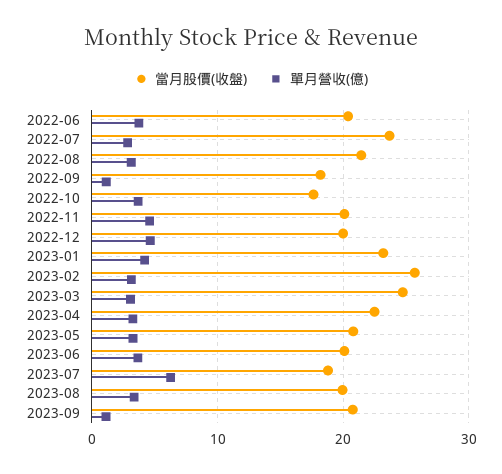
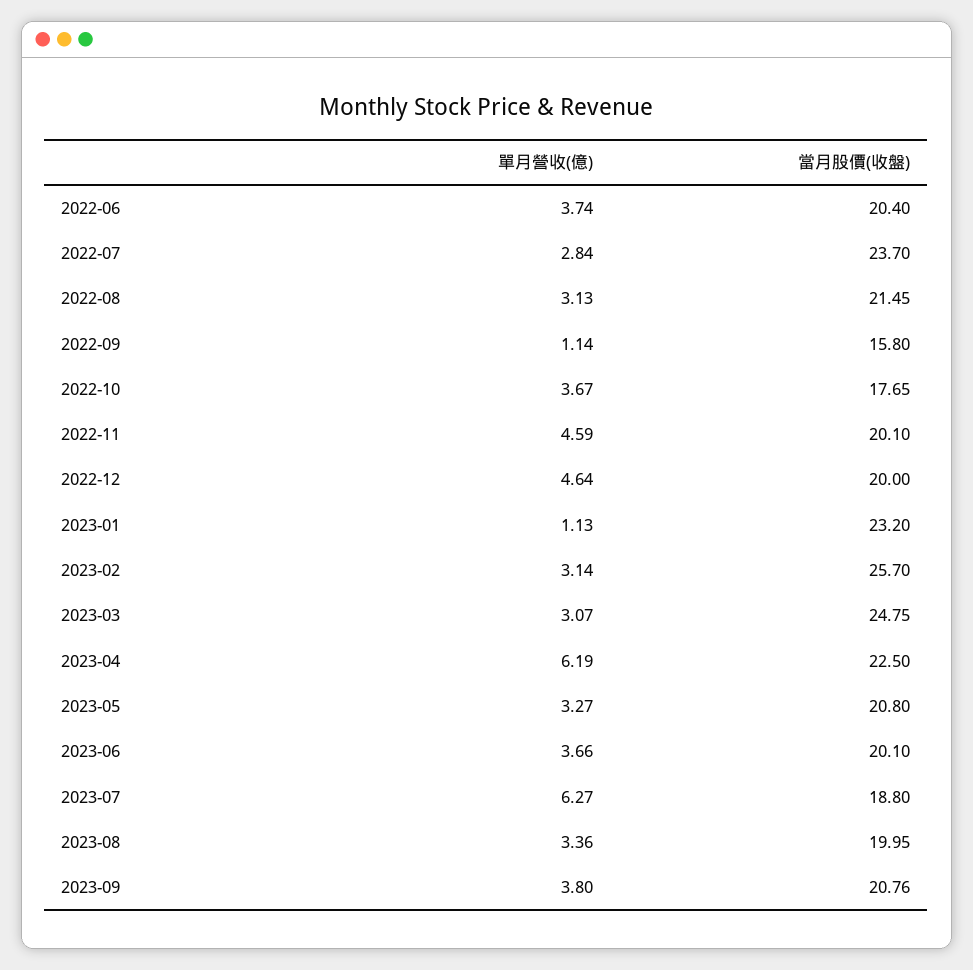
當月股價(收盤), 2022-09: 18 -> 15.8
單月營收(億), 2023-01: 4 -> 1.13
單月營收(億), 2023-04: 3 -> 6.19
單月營收(億), 2023-09: 1 -> 3.8

